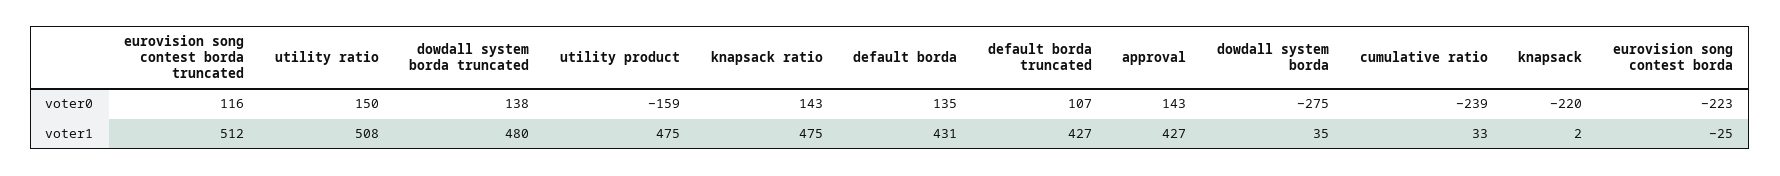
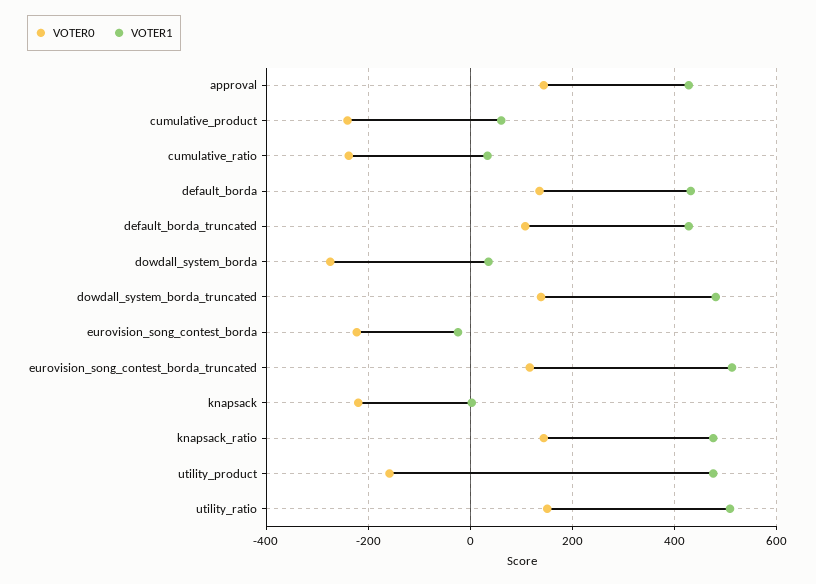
voter0, cumulative_product: none -> -240
voter1, cumulative_product: none -> 60

